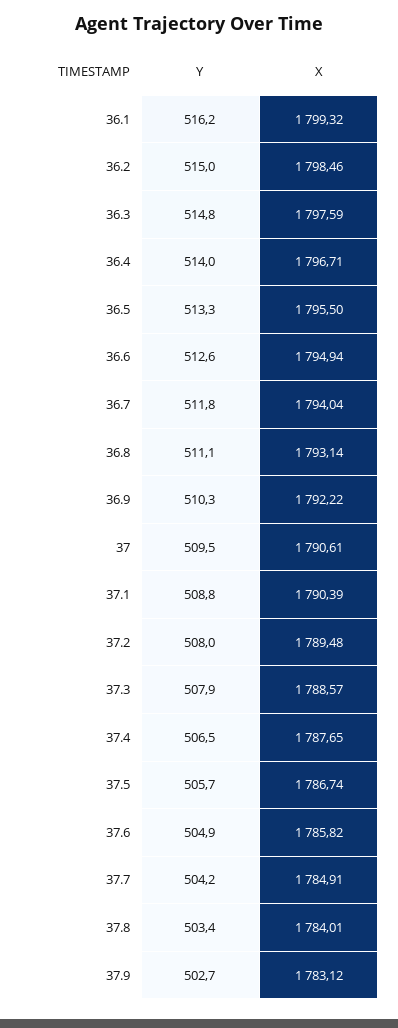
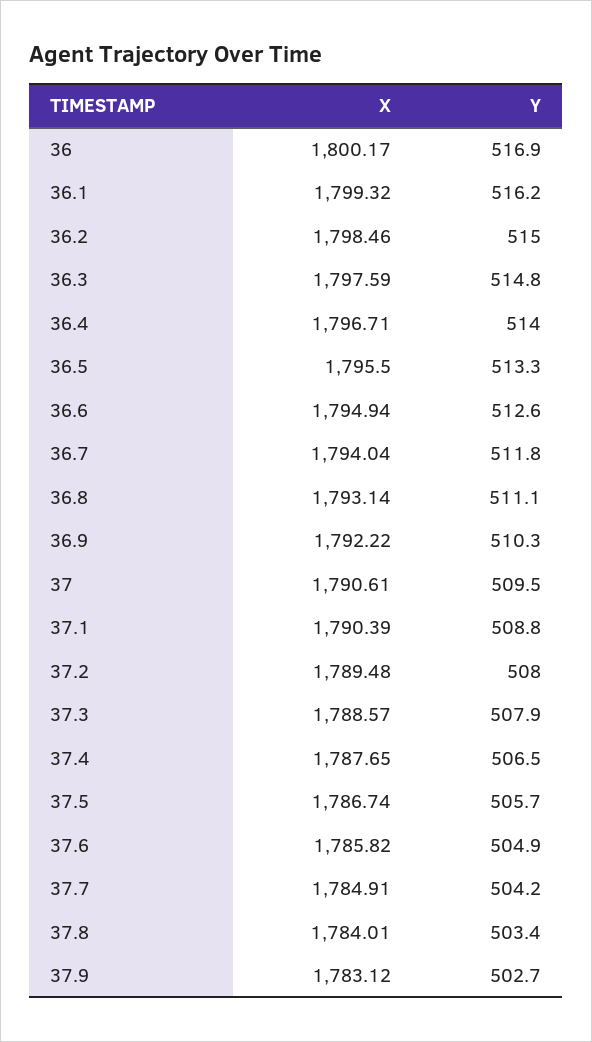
X, 36: none -> 1800.17
Y, 36: none -> 516.9

